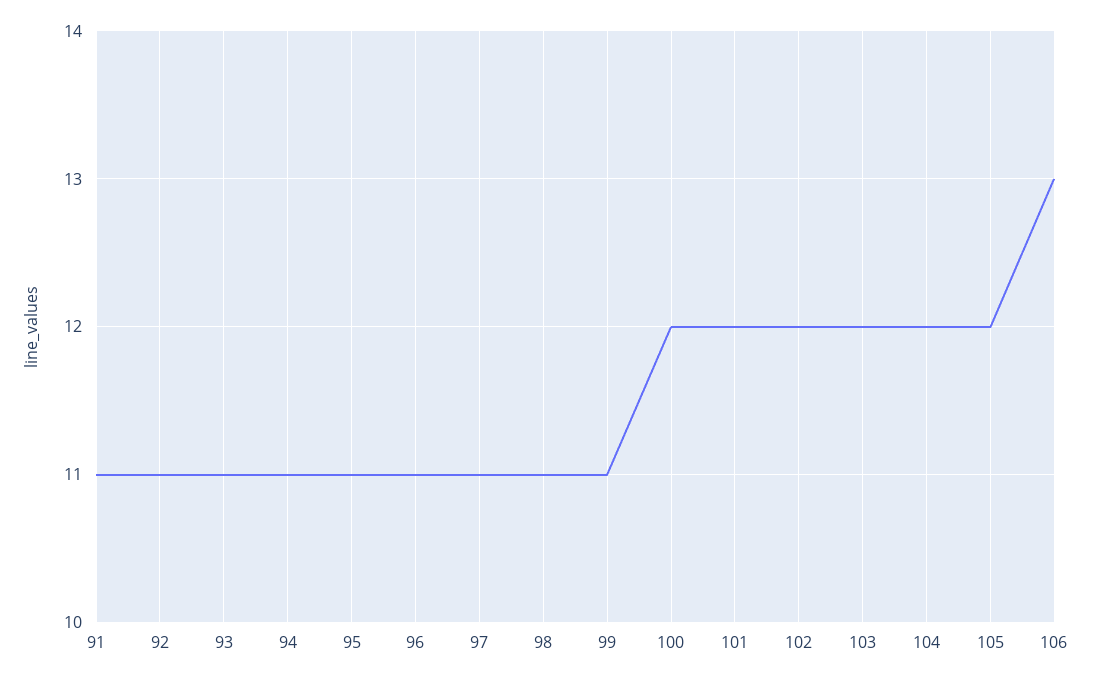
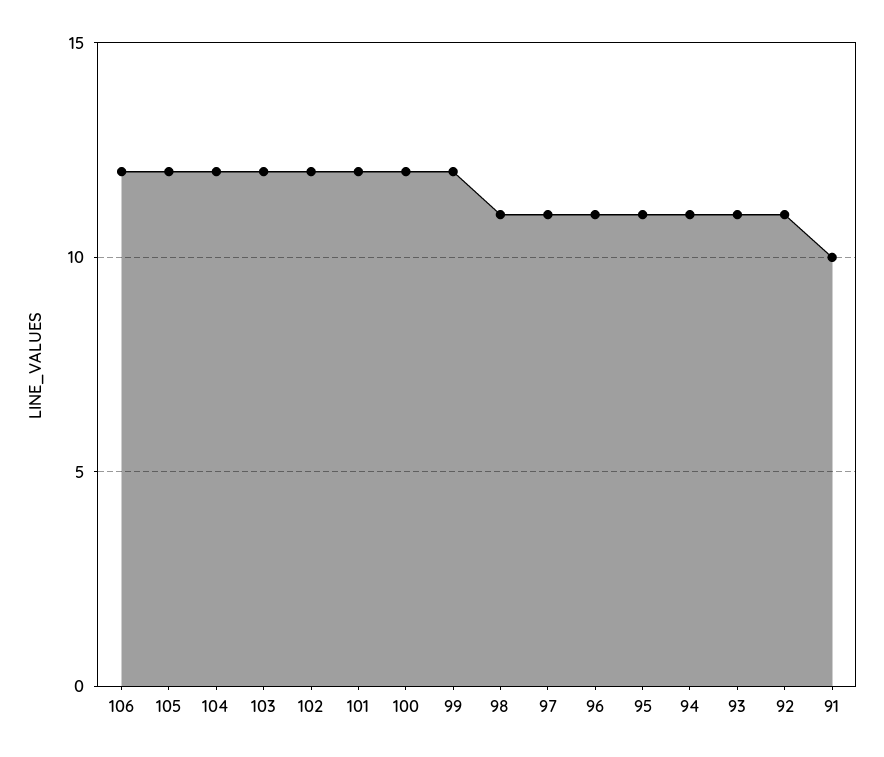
91: 11 -> 10
99: 11 -> 12
106: 13 -> 12

